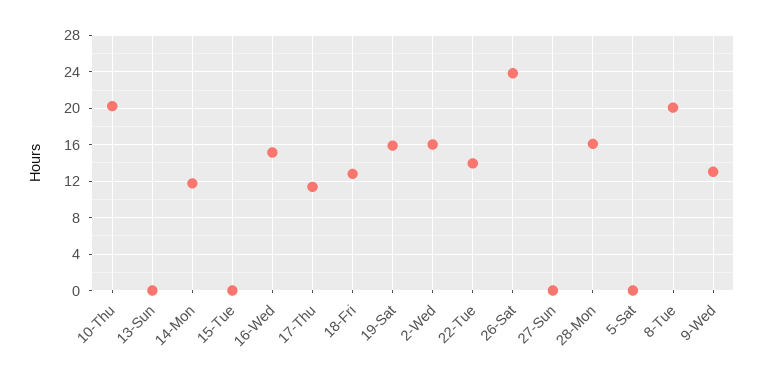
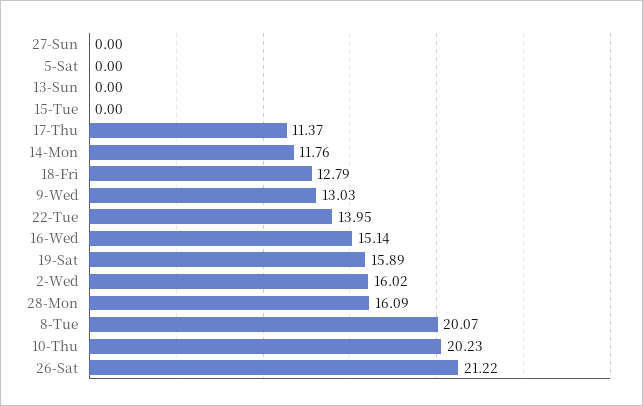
26-Sat: 24 -> 21.22

